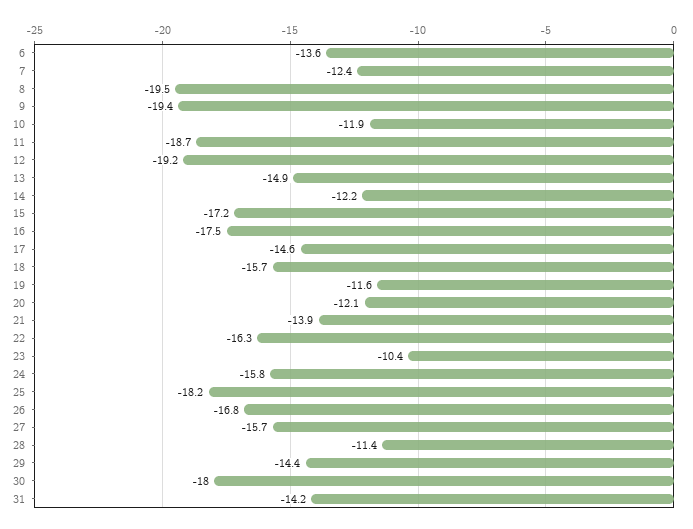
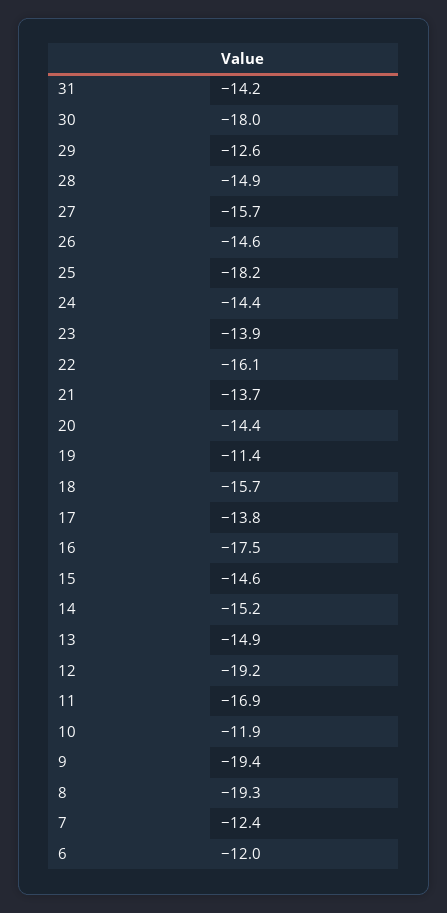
6: -13.6 -> -12
8: -19.5 -> -19.3
11: -18.7 -> -16.9
14: -12.2 -> -15.2
15: -17.2 -> -14.6
17: -14.6 -> -13.8
19: -11.6 -> -11.4
20: -12.1 -> -14.4
21: -13.9 -> -13.7
22: -16.3 -> -16.1
23: -10.4 -> -13.9
24: -15.8 -> -14.4
26: -16.8 -> -14.6
28: -11.4 -> -14.9
29: -14.4 -> -12.6

